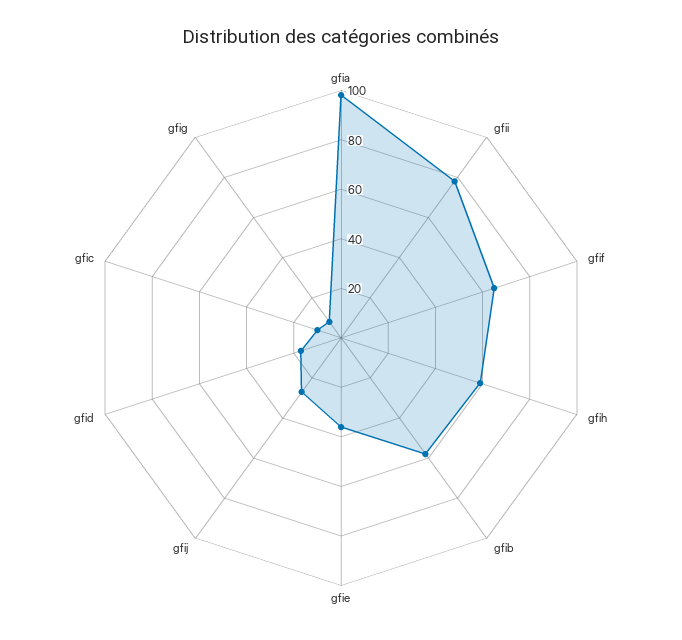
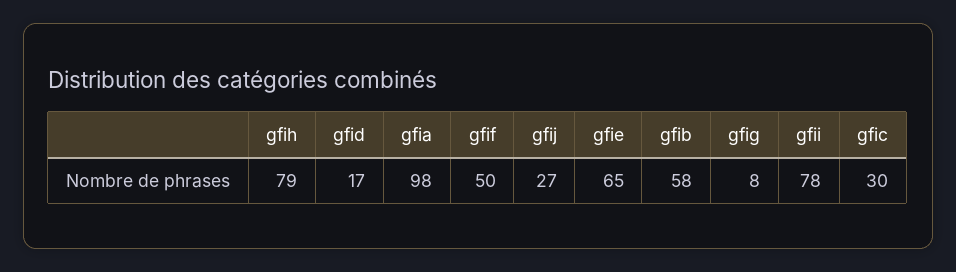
gfif: 65 -> 50
gfih: 60 -> 79
gfie: 35 -> 65
gfic: 10 -> 30

